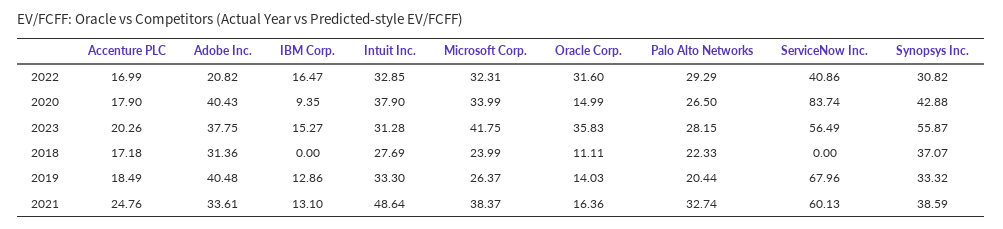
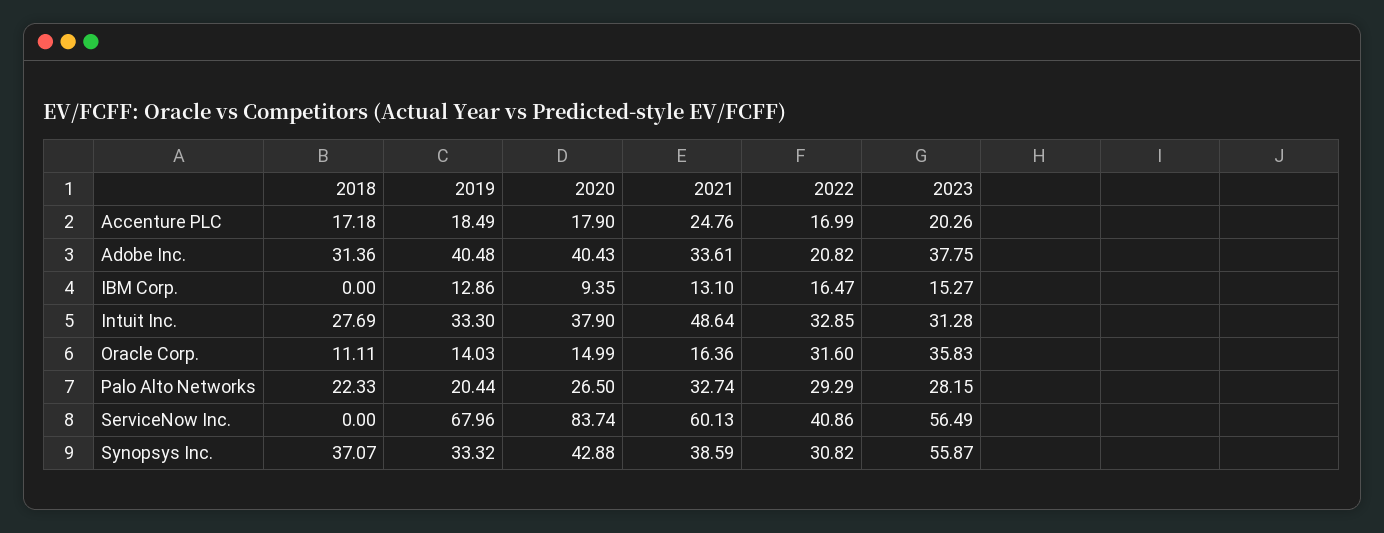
Microsoft Corp., 2022: 32.31 -> none
Microsoft Corp., 2020: 33.99 -> none
Microsoft Corp., 2023: 41.75 -> none
Microsoft Corp., 2018: 23.99 -> none
Microsoft Corp., 2019: 26.37 -> none
Microsoft Corp., 2021: 38.37 -> none

